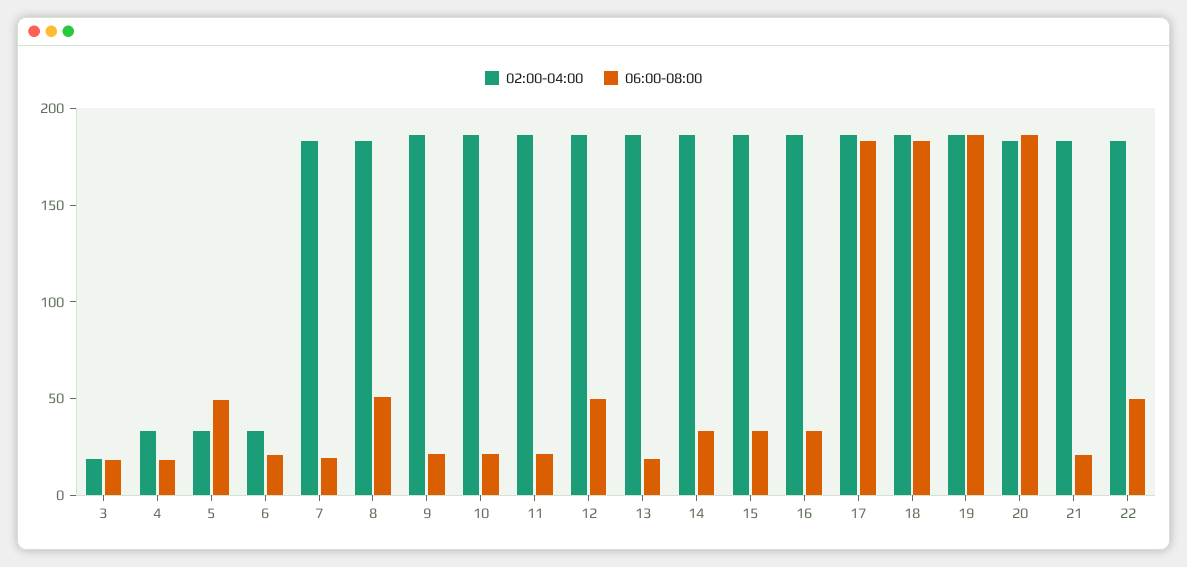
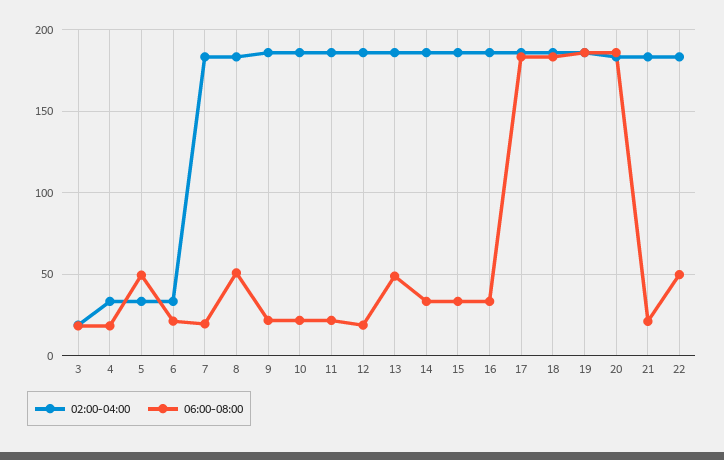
06:00-08:00, 12: 50 -> 20
06:00-08:00, 13: 20 -> 50

